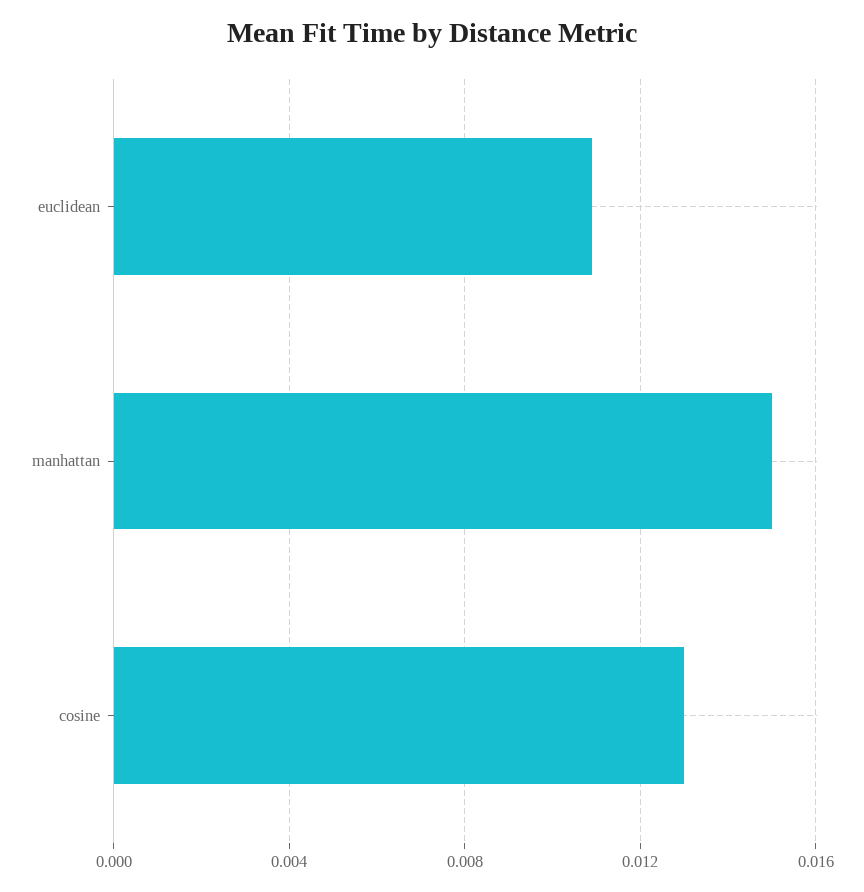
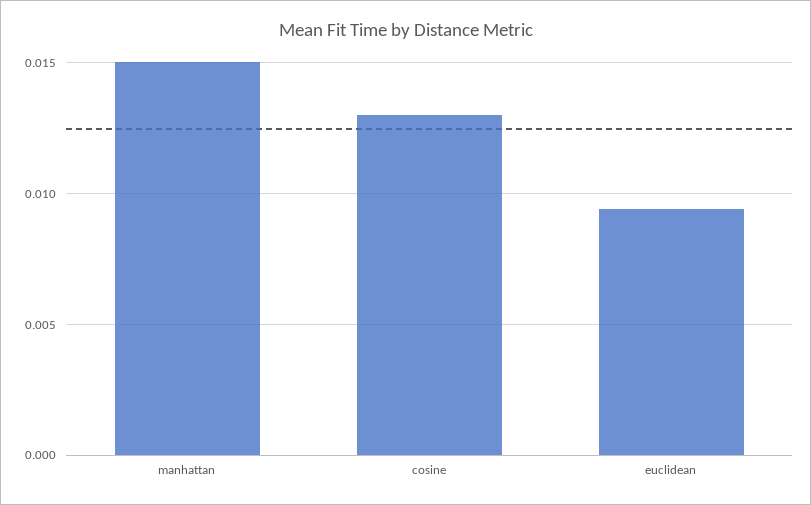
euclidean: 0.011 -> 0.0095

